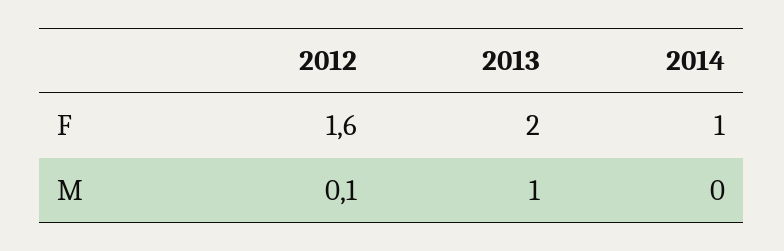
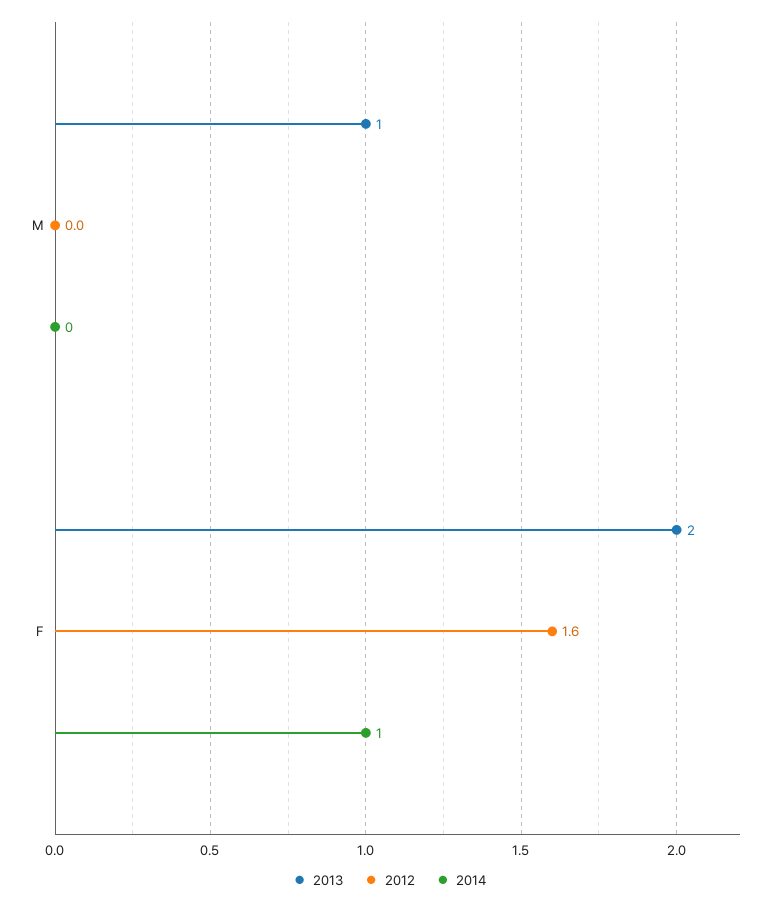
2012, M: 0.1 -> 0

